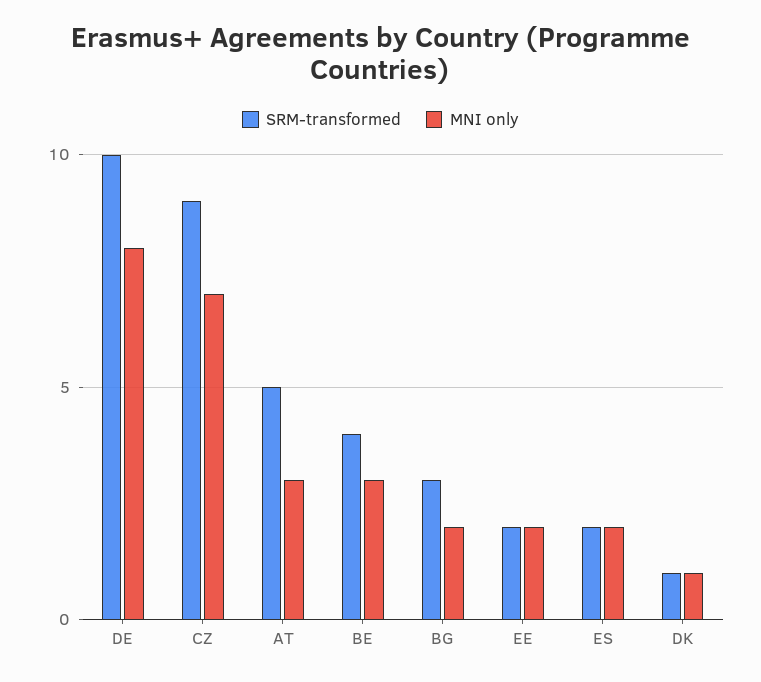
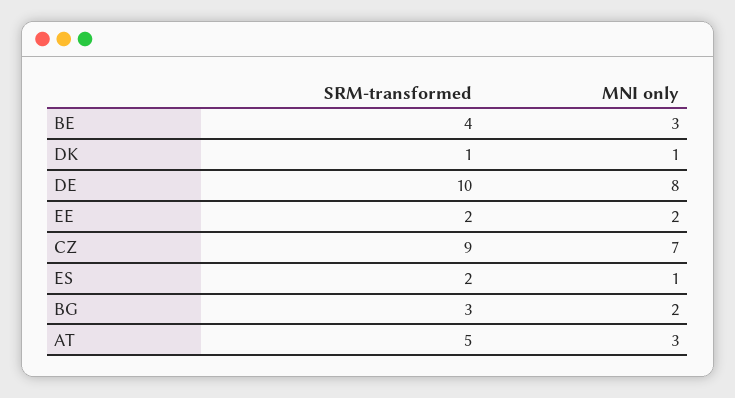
MNI only, ES: 2 -> 1

